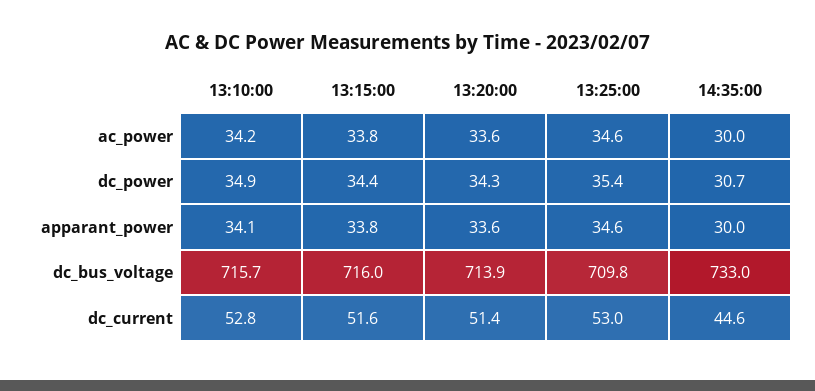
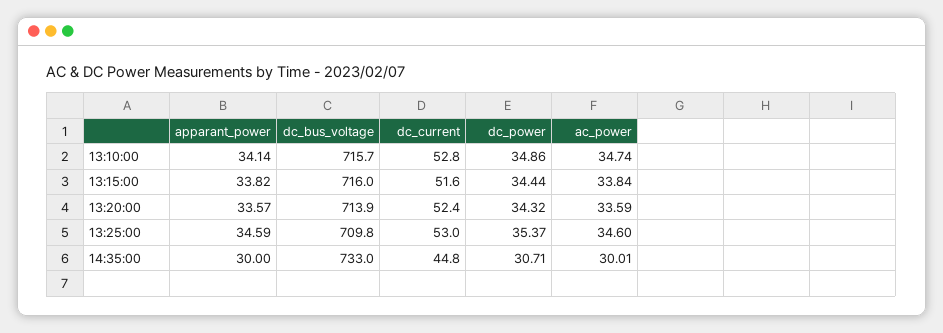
13:10:00, ac_power: 34.2 -> 34.74
13:20:00, dc_current: 51.4 -> 52.4
14:35:00, dc_current: 44.6 -> 44.8

